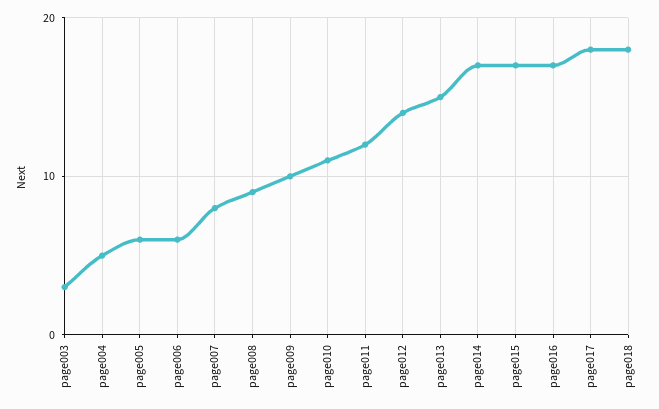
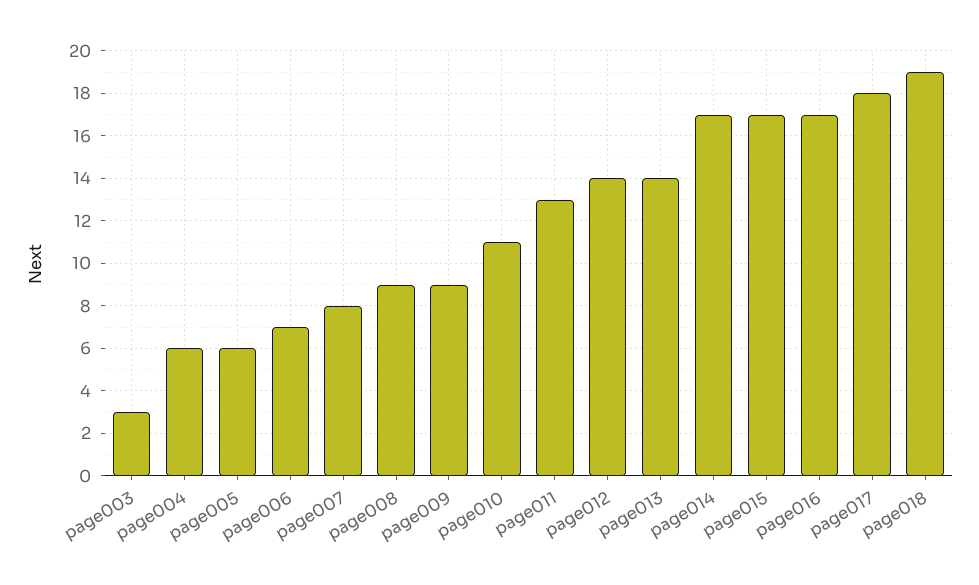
page004: 5 -> 6
page006: 6 -> 7
page009: 10 -> 9
page011: 12 -> 13
page013: 15 -> 14
page018: 18 -> 19

